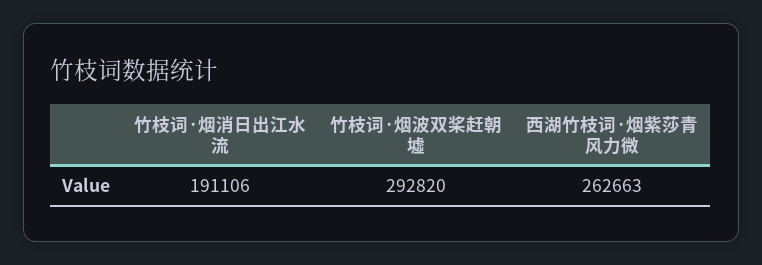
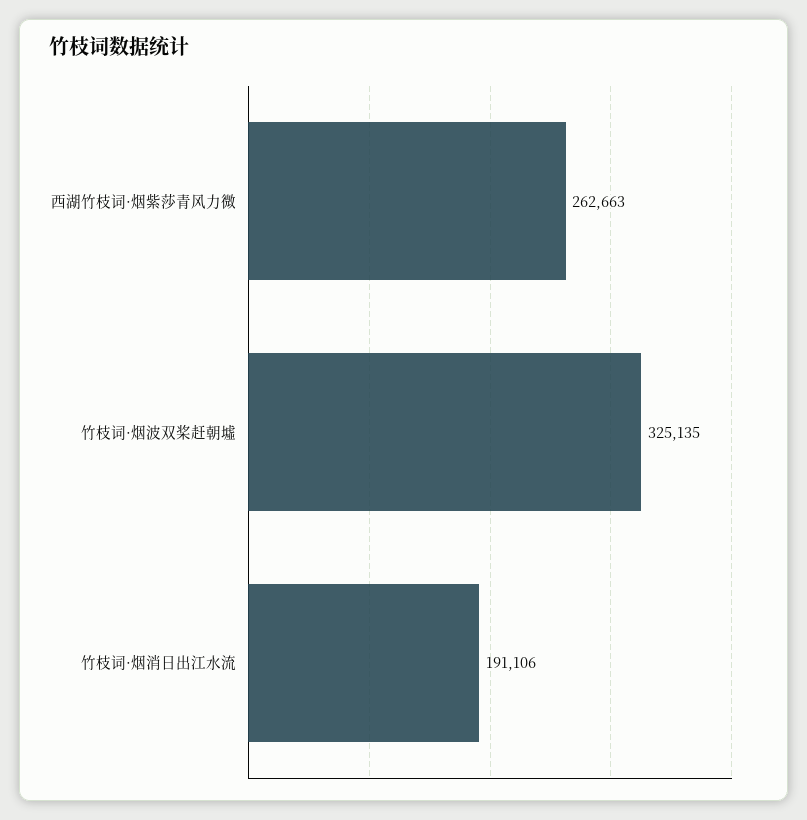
竹枝词·烟波双桨赶朝墟: 292820 -> 325135

